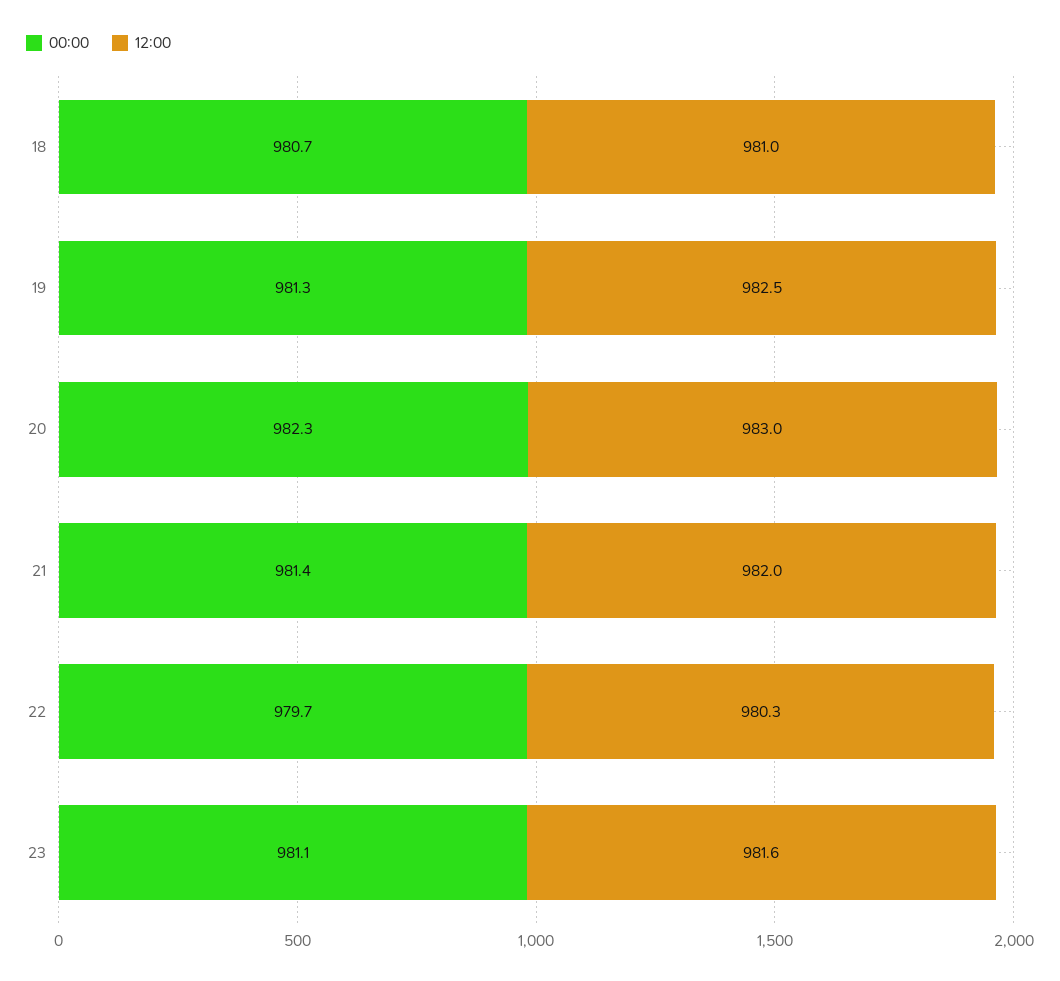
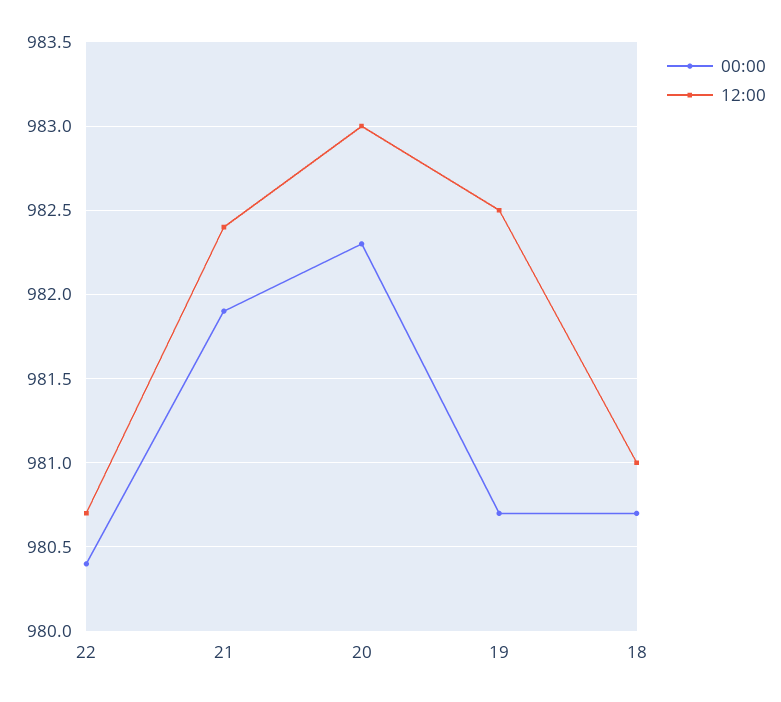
00:00, 19: 981.3 -> 980.7
00:00, 21: 981.4 -> 981.9
12:00, 21: 982 -> 982.4
00:00, 22: 979.7 -> 980.4
12:00, 22: 980.3 -> 980.7
00:00, 23: 981.1 -> none
12:00, 23: 981.6 -> none

